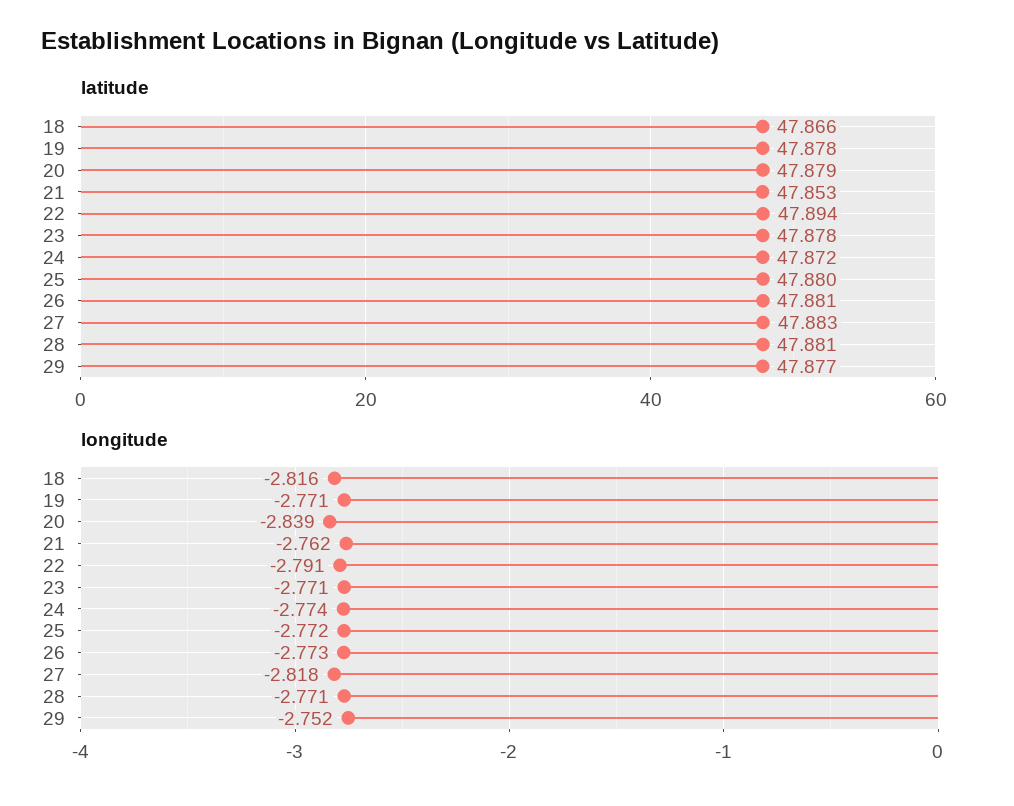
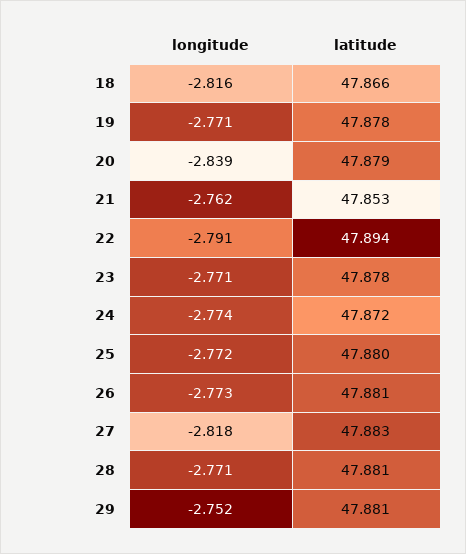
latitude, 29: 47.877 -> 47.881

